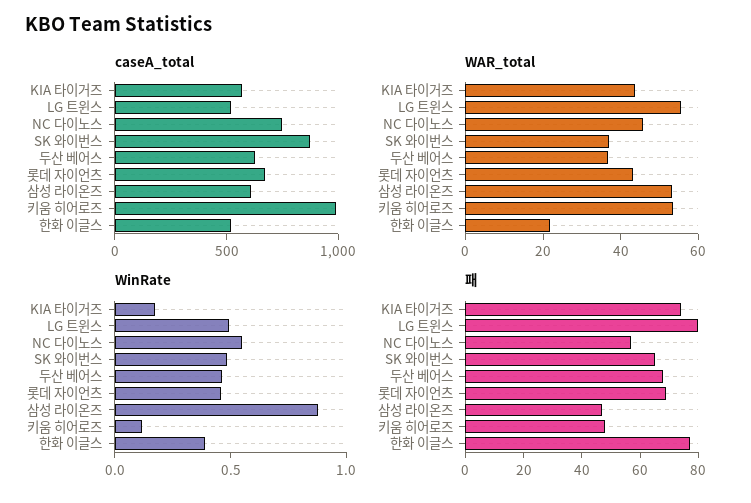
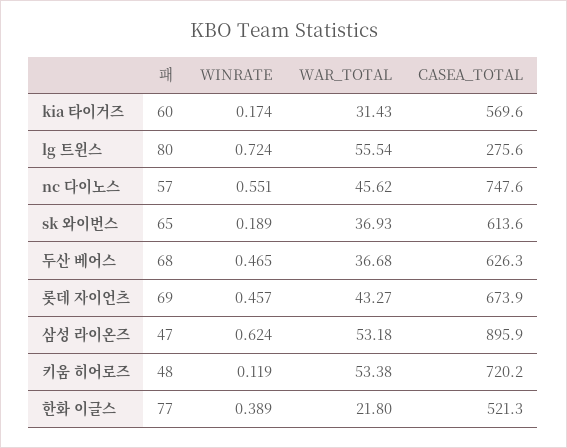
caseA_total, LG 트윈스: 500 -> 275.6
caseA_total, SK 와이번스: 900 -> 613.6
caseA_total, 삼성 라이온즈: 600 -> 895.9
caseA_total, 키움 히어로즈: 1000 -> 720.2
WAR_total, KIA 타이거즈: 45 -> 31.43
WinRate, LG 트윈스: 0.5 -> 0.724
WinRate, SK 와이번스: 0.5 -> 0.189
WinRate, 삼성 라이온즈: 0.9 -> 0.624
패, KIA 타이거즈: 75 -> 60

